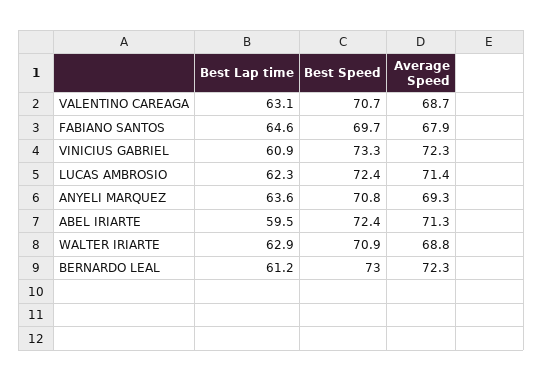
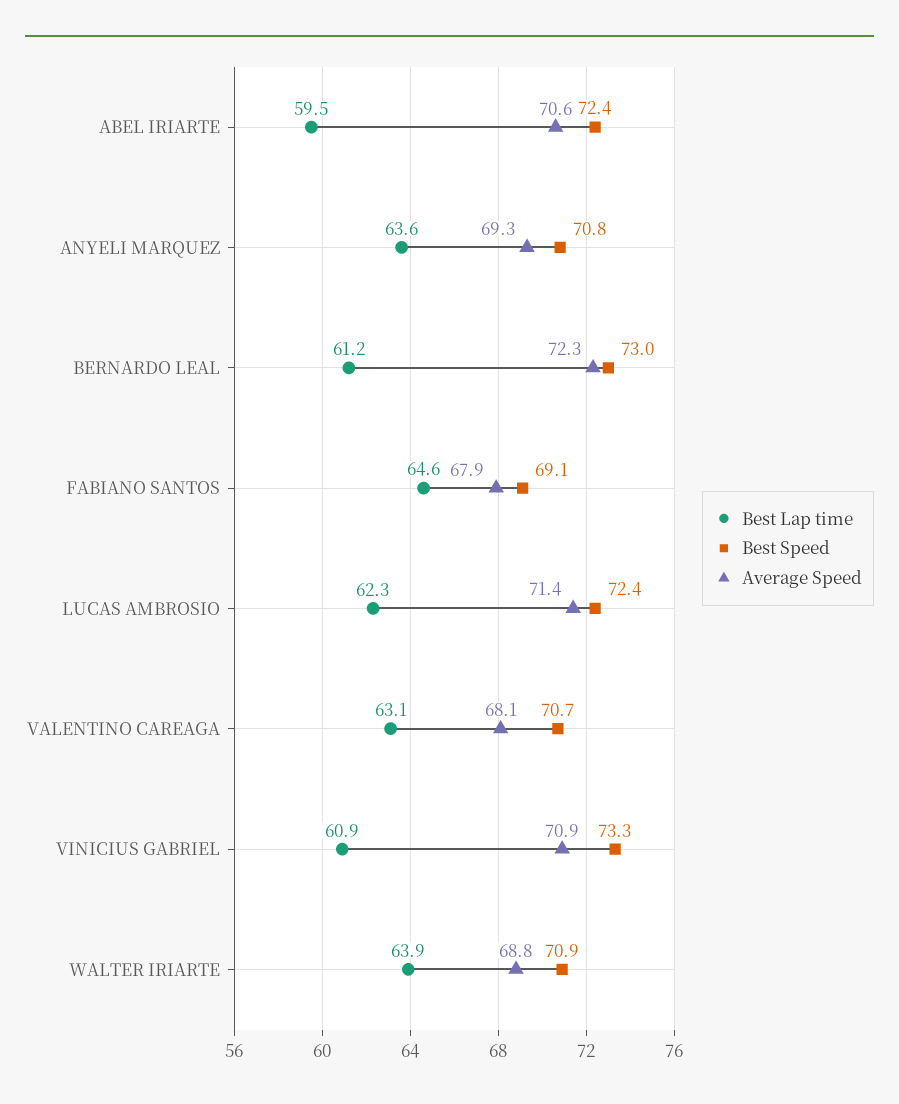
Average Speed, VALENTINO CAREAGA: 68.7 -> 68.1
Best Speed, FABIANO SANTOS: 69.7 -> 69.1
Average Speed, VINICIUS GABRIEL: 72.3 -> 70.9
Average Speed, ABEL IRIARTE: 71.3 -> 70.6
Best Lap time, WALTER IRIARTE: 62.9 -> 63.9

